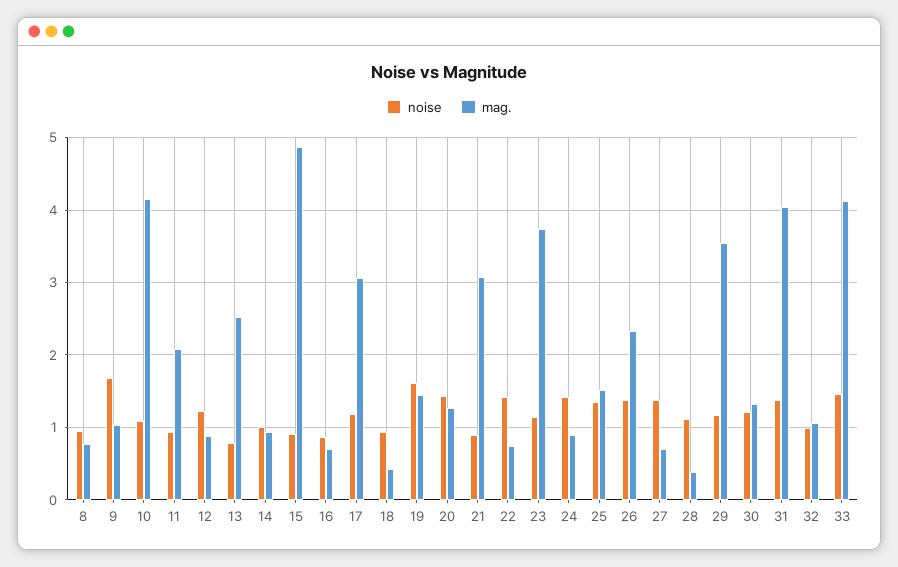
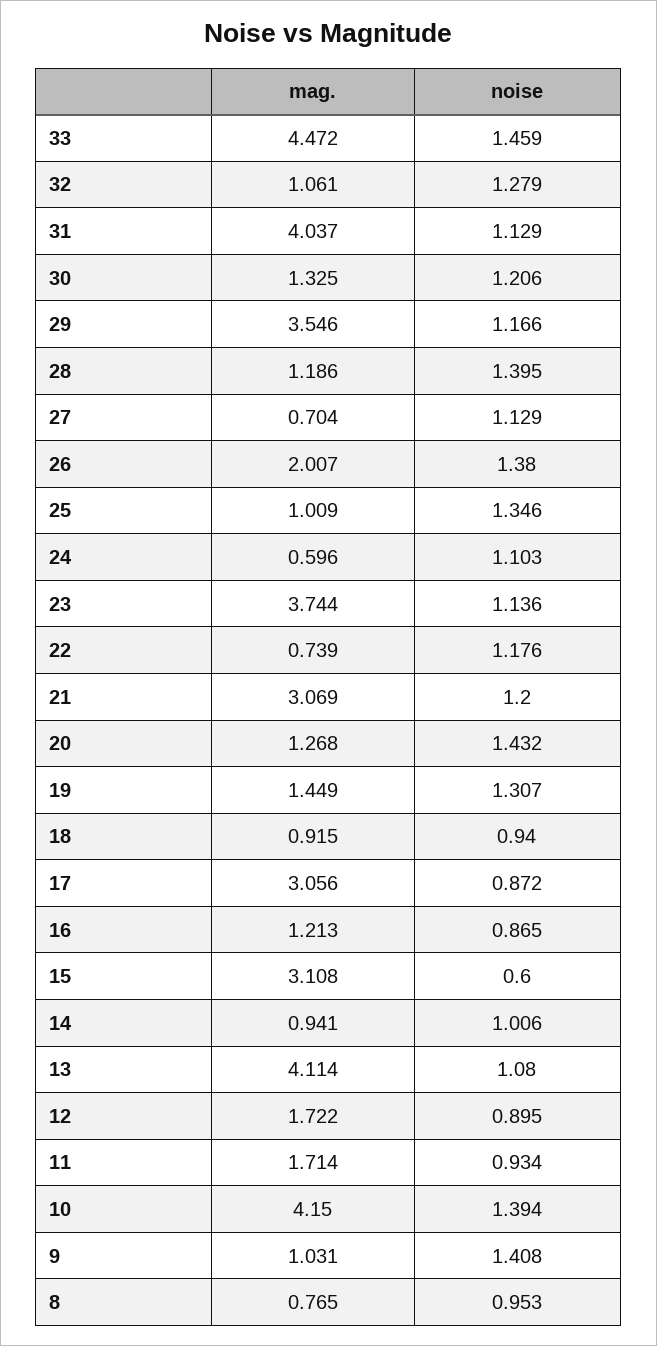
noise, 9: 1.7 -> 1.408
noise, 10: 1.1 -> 1.394
mag., 11: 2.1 -> 1.714
noise, 12: 1.2 -> 0.895
mag., 12: 0.9 -> 1.722
noise, 13: 0.8 -> 1.08
mag., 13: 2.5 -> 4.114
noise, 15: 0.9 -> 0.6
mag., 15: 4.9 -> 3.108
mag., 16: 0.7 -> 1.213
noise, 17: 1.2 -> 0.872
mag., 18: 0.4 -> 0.915
noise, 19: 1.6 -> 1.307
noise, 21: 0.9 -> 1.2
noise, 22: 1.4 -> 1.176
noise, 24: 1.4 -> 1.103
mag., 24: 0.9 -> 0.596
mag., 25: 1.5 -> 1.009
mag., 26: 2.3 -> 2.007
noise, 27: 1.4 -> 1.129
noise, 28: 1.1 -> 1.395
mag., 28: 0.4 -> 1.186
noise, 31: 1.4 -> 1.129
noise, 32: 1 -> 1.279
mag., 33: 4.1 -> 4.472

